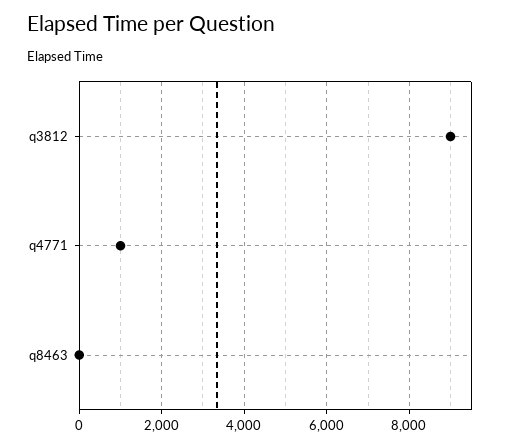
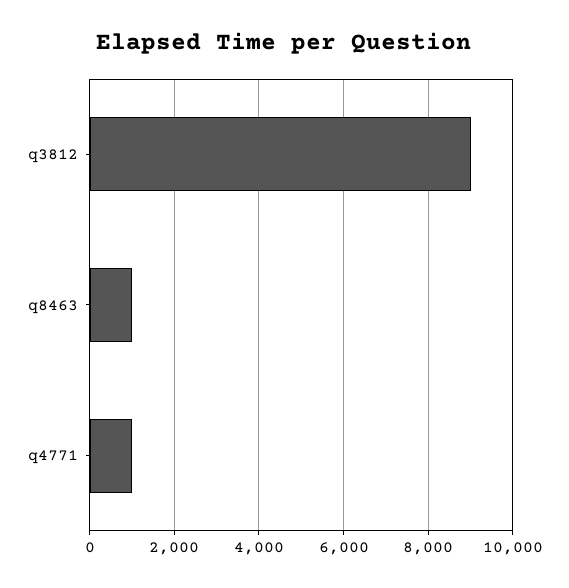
q8463: 0 -> 1000

